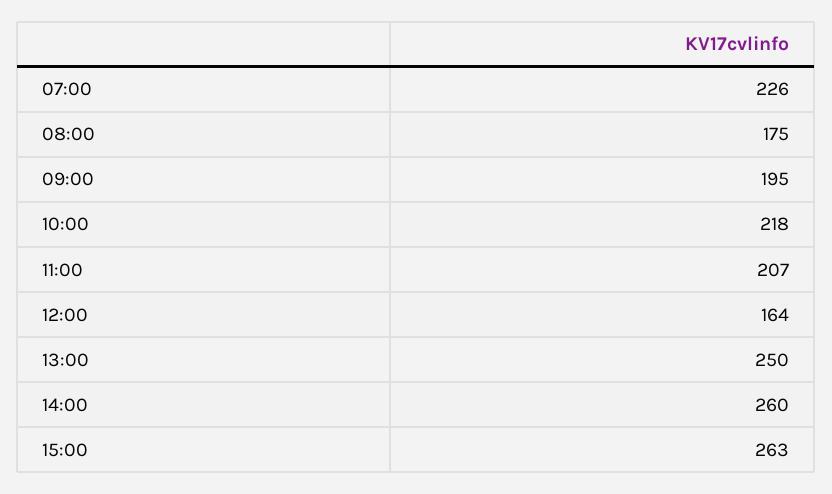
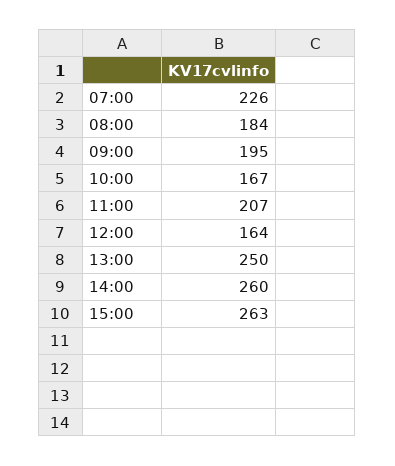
08:00: 175 -> 184
10:00: 218 -> 167

